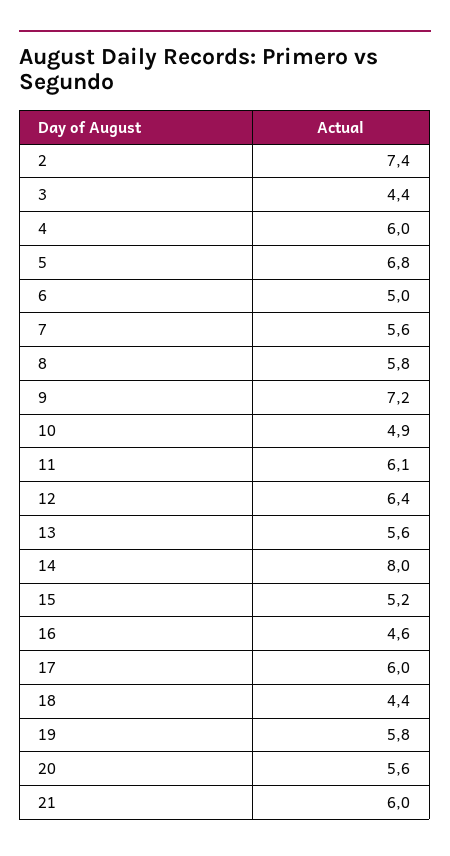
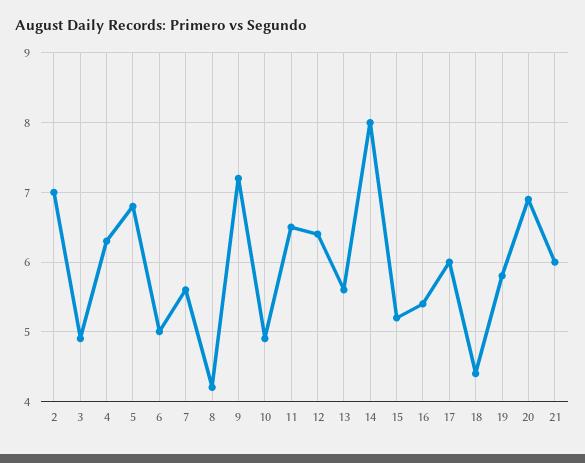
2: 7.4 -> 7
3: 4.4 -> 4.9
4: 6 -> 6.3
8: 5.8 -> 4.2
11: 6.1 -> 6.5
16: 4.6 -> 5.4
20: 5.6 -> 6.9

